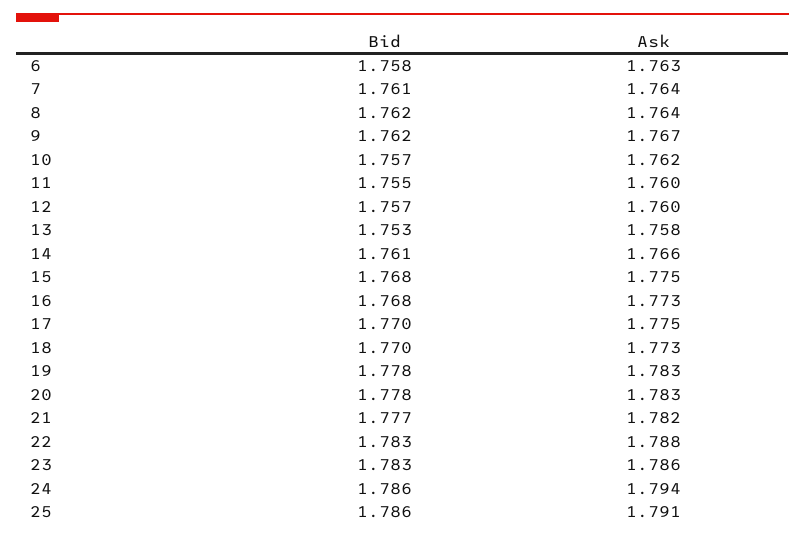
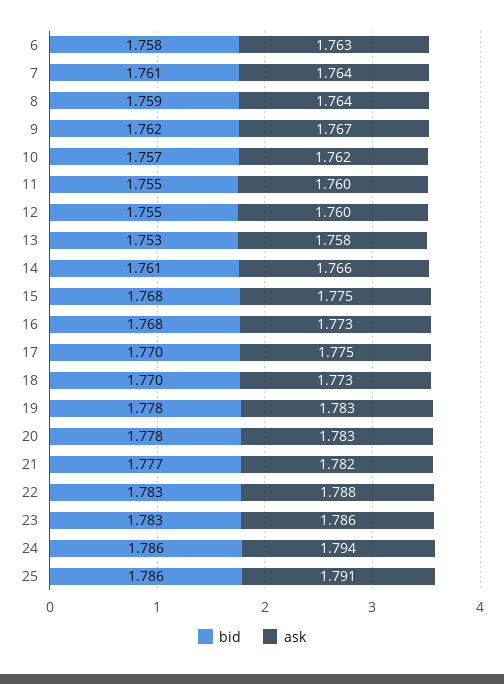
Bid, 8: 1.762 -> 1.759
Bid, 12: 1.757 -> 1.755

